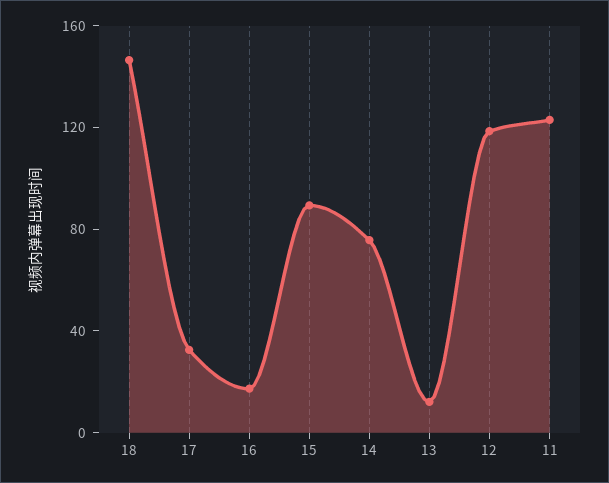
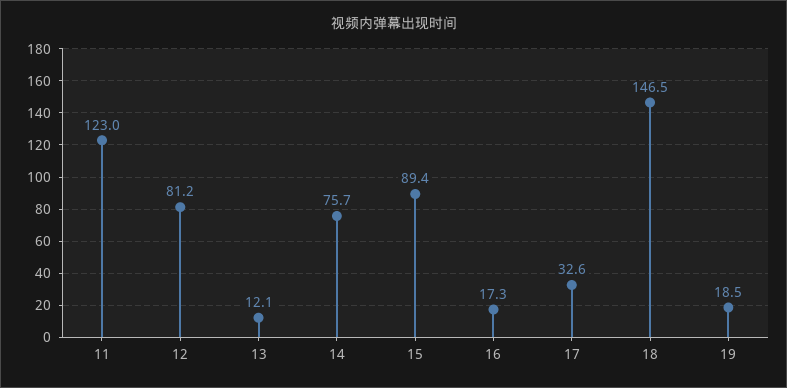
12: 120 -> 81.2
19: none -> 18.5

